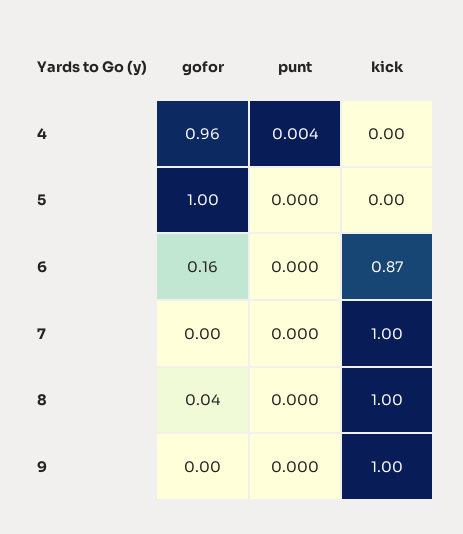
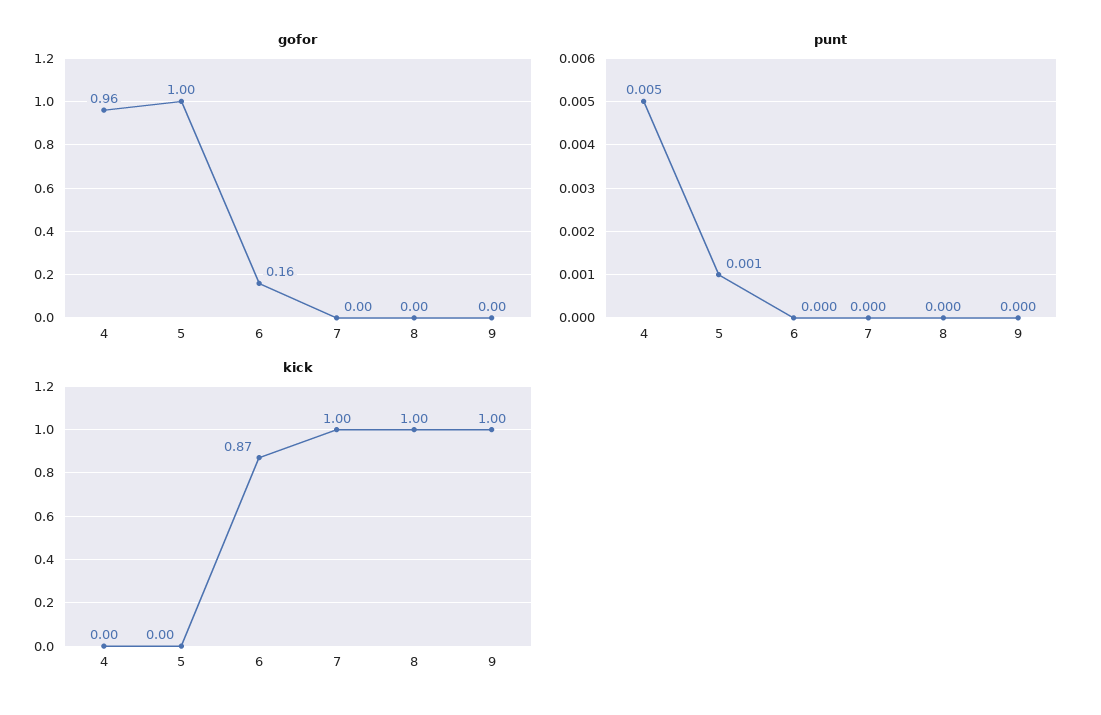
punt, 4: 0.004 -> 0.005
punt, 5: 0 -> 0.001
gofor, 8: 0.04 -> 0

